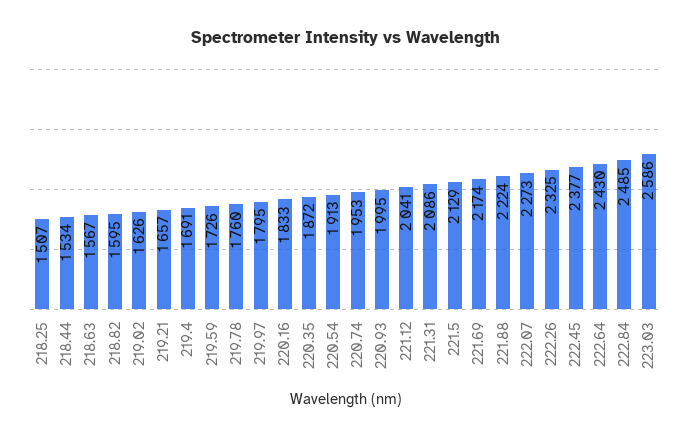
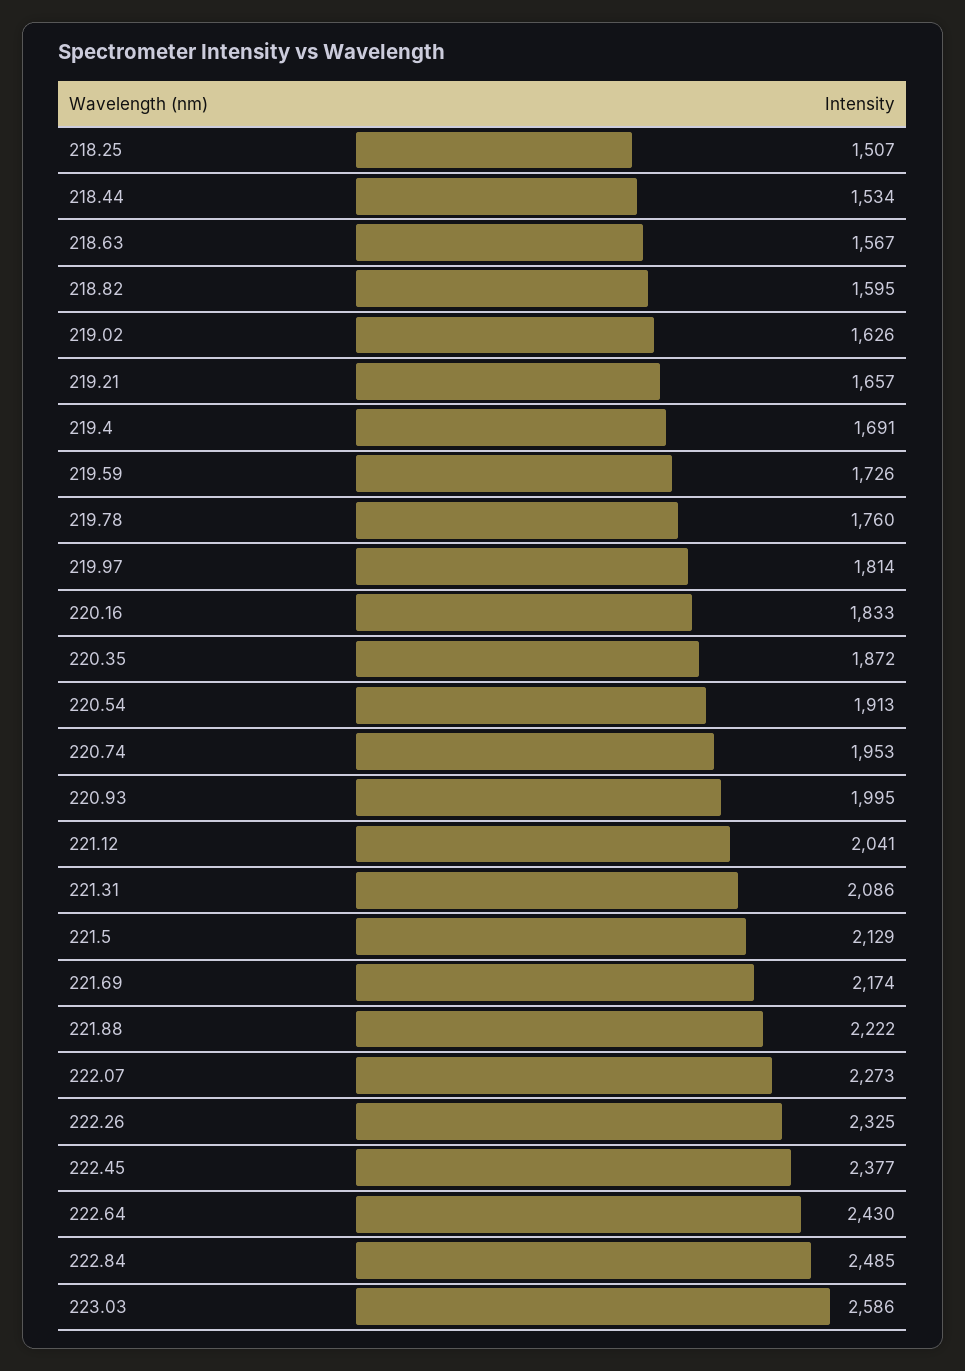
219.97: 1795 -> 1814
221.88: 2224 -> 2222

